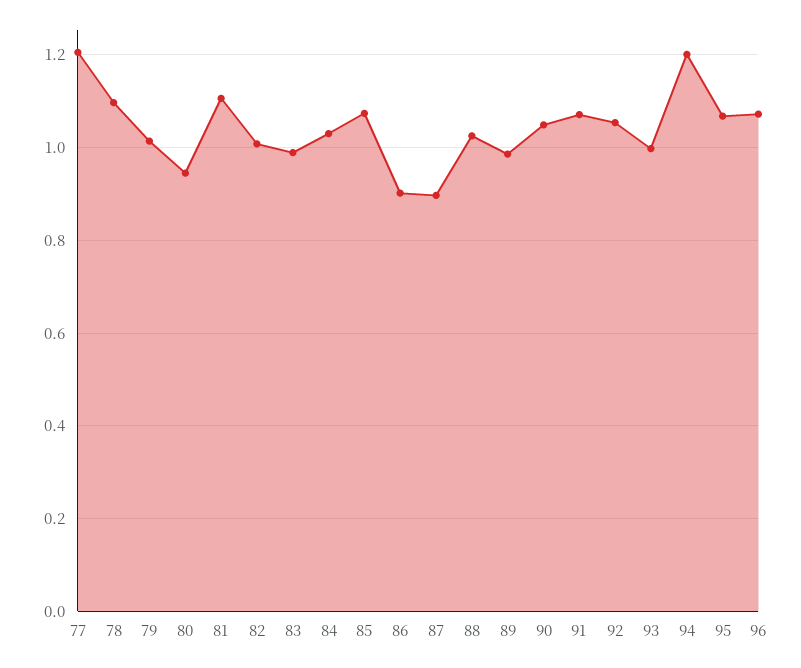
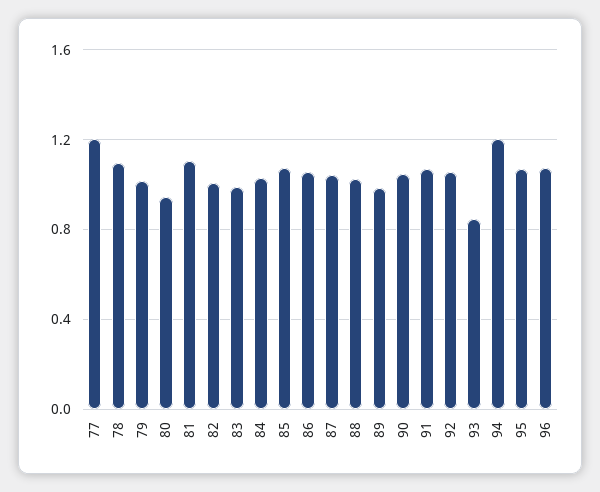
86: 0.9 -> 1.05
87: 0.9 -> 1.05
93: 1 -> 0.85

